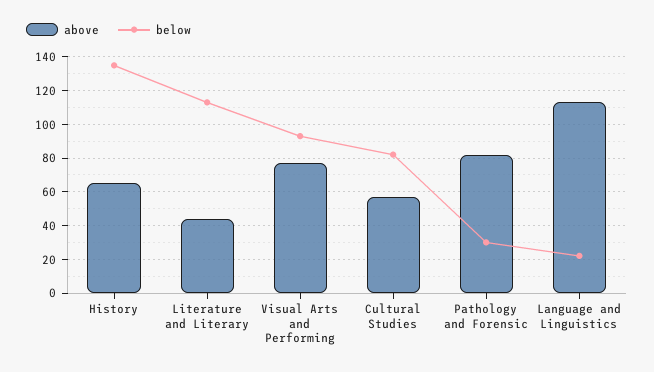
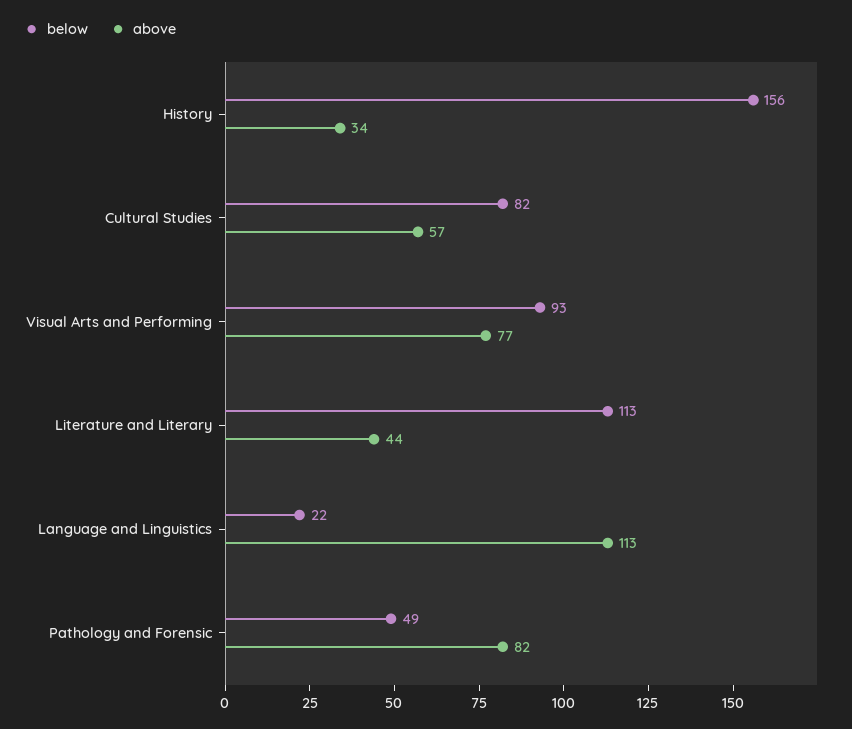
above, History: 65 -> 34
below, History: 135 -> 156
below, Pathology and Forensic: 30 -> 49

